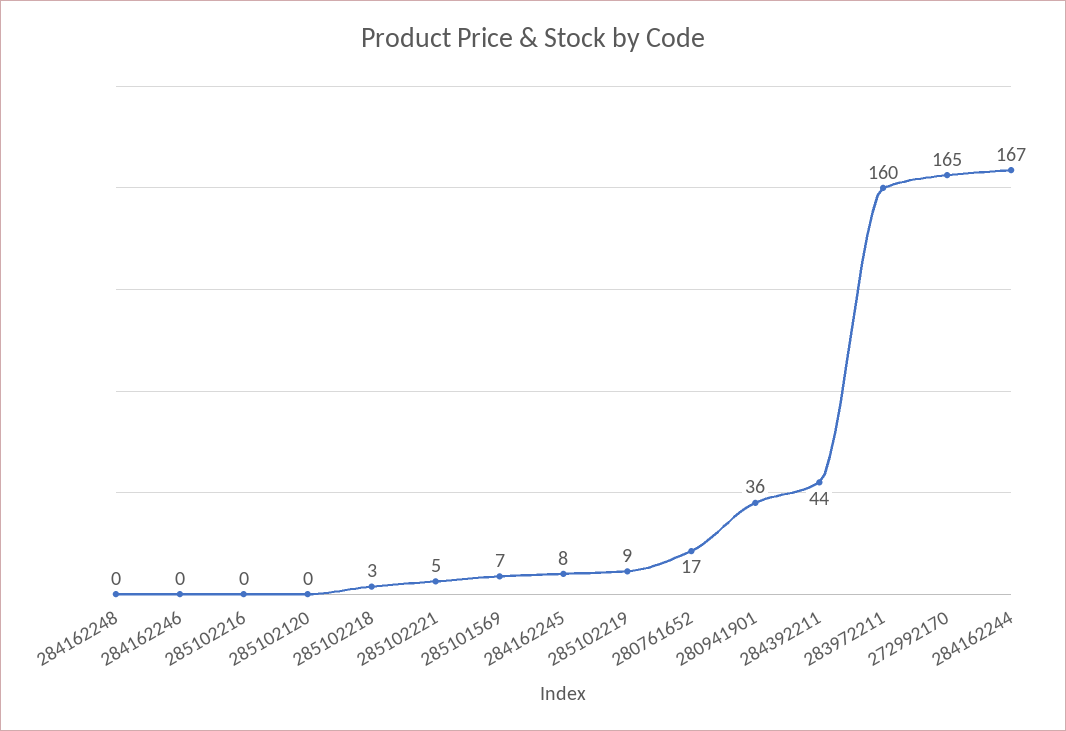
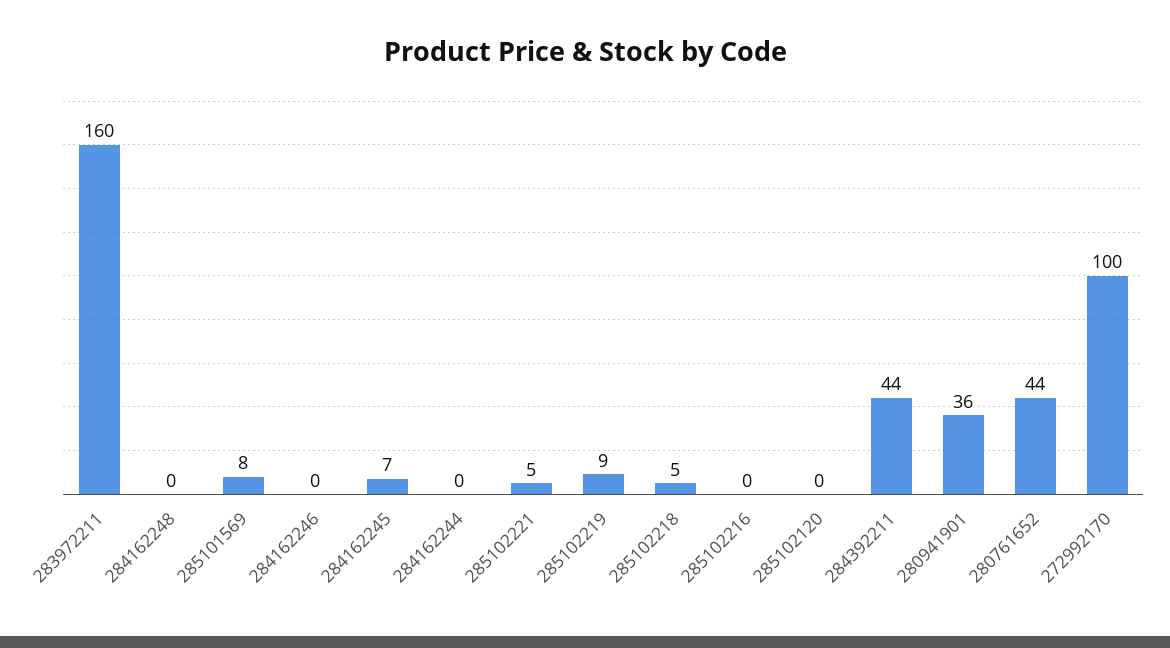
285102218: 3 -> 5
285101569: 7 -> 8
284162245: 8 -> 7
280761652: 17 -> 44
272992170: 165 -> 100
284162244: 167 -> 0

